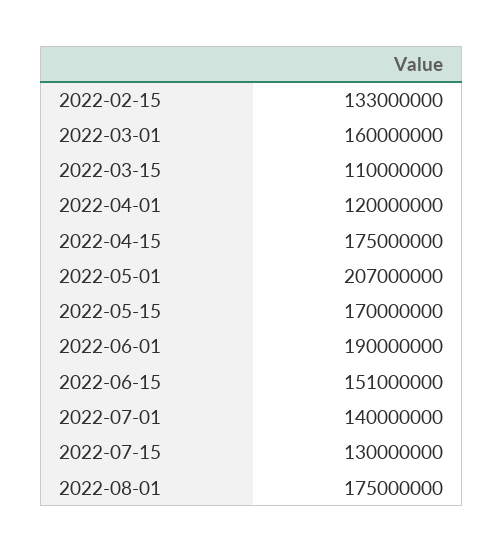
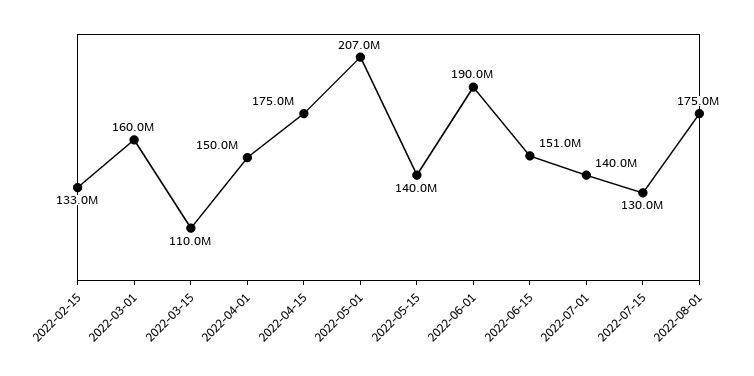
2022-04-01: 120000000 -> 150000000
2022-05-15: 170000000 -> 140000000

